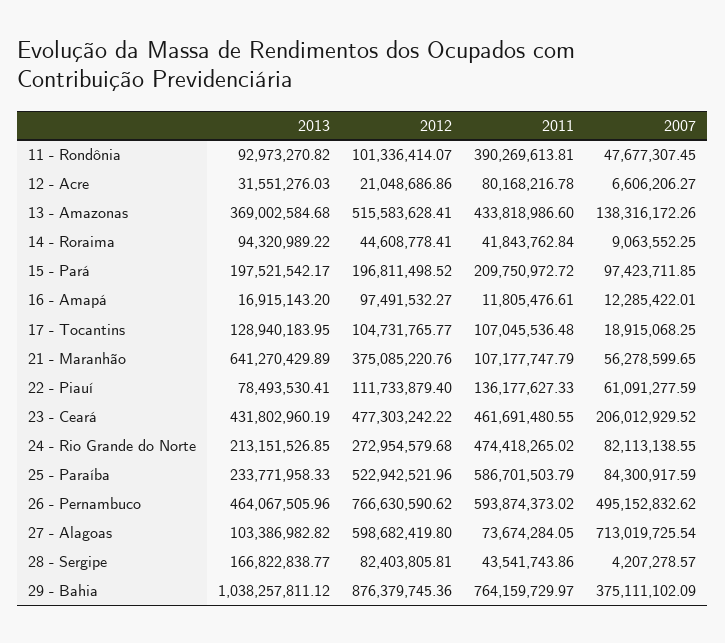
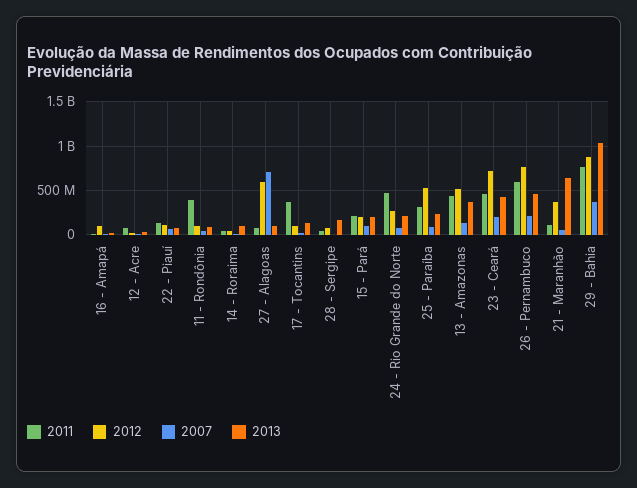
2011, 17 - Tocantins: 107045536.48 -> 400000000
2012, 23 - Ceará: 477303242.22 -> 700000000
2011, 25 - Paraíba: 586701503.79 -> 300000000
2007, 26 - Pernambuco: 495152832.62 -> 200000000

